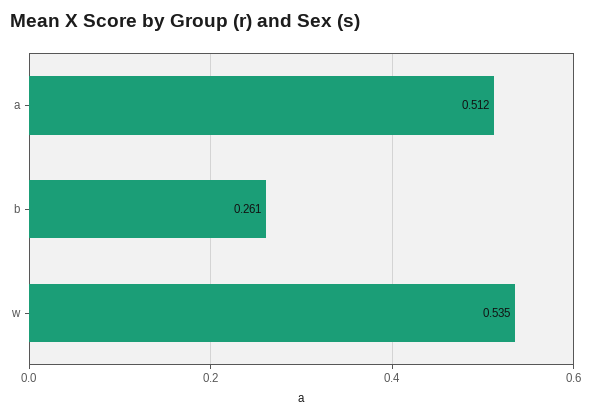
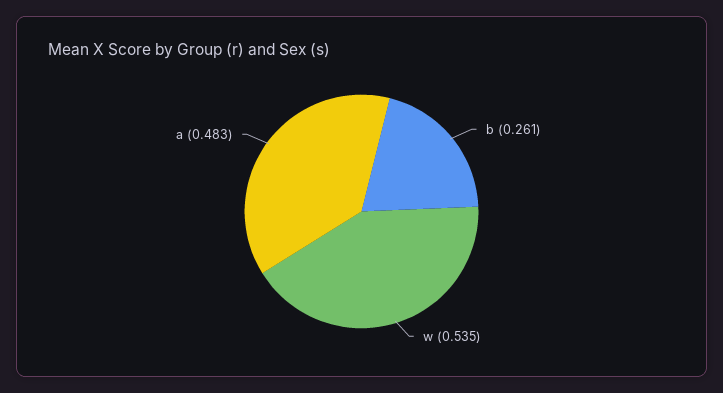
a: 0.512 -> 0.483

